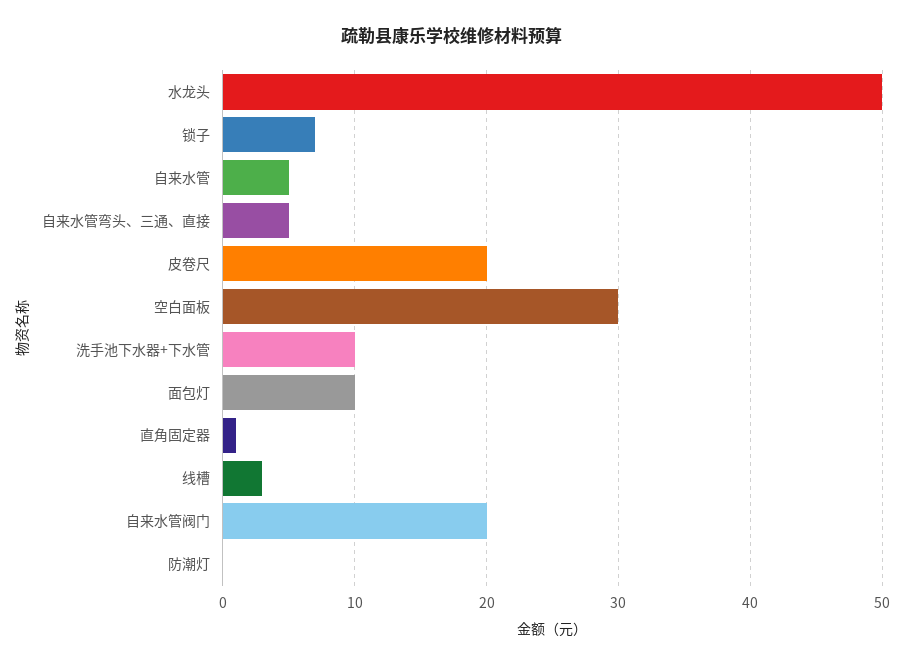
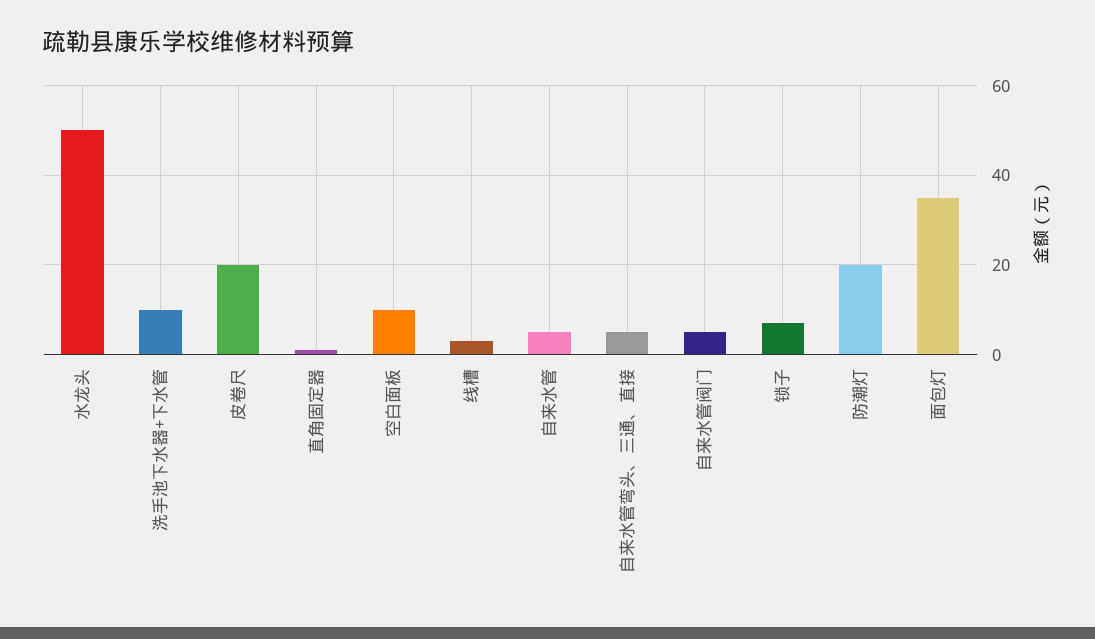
空白面板: 30 -> 10
面包灯: 10 -> 35
自来水管阀门: 20 -> 5
防潮灯: 0 -> 20

